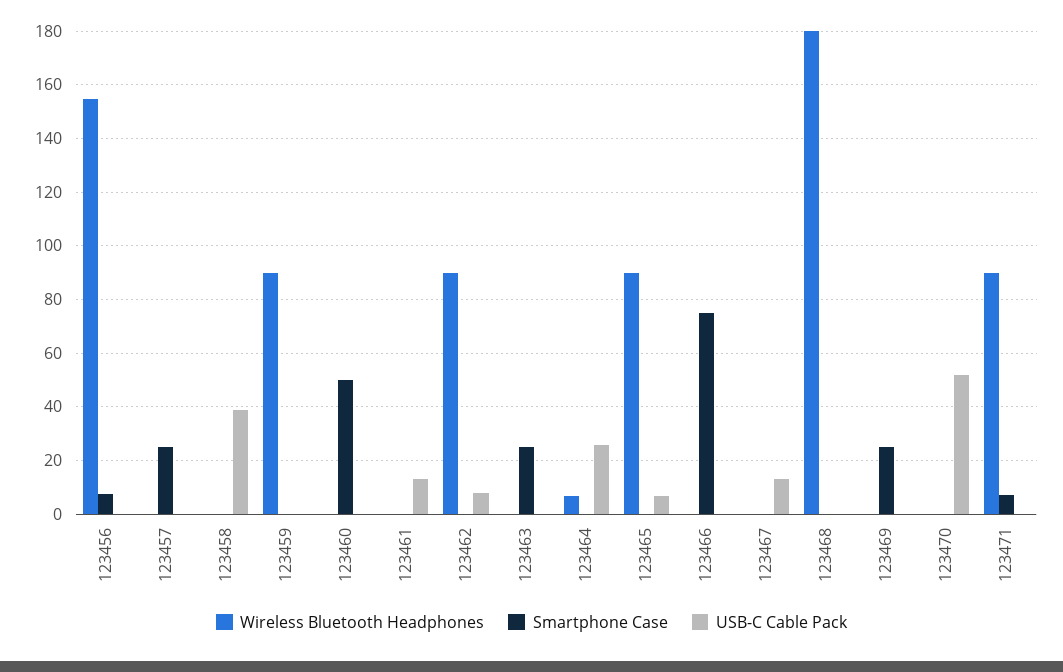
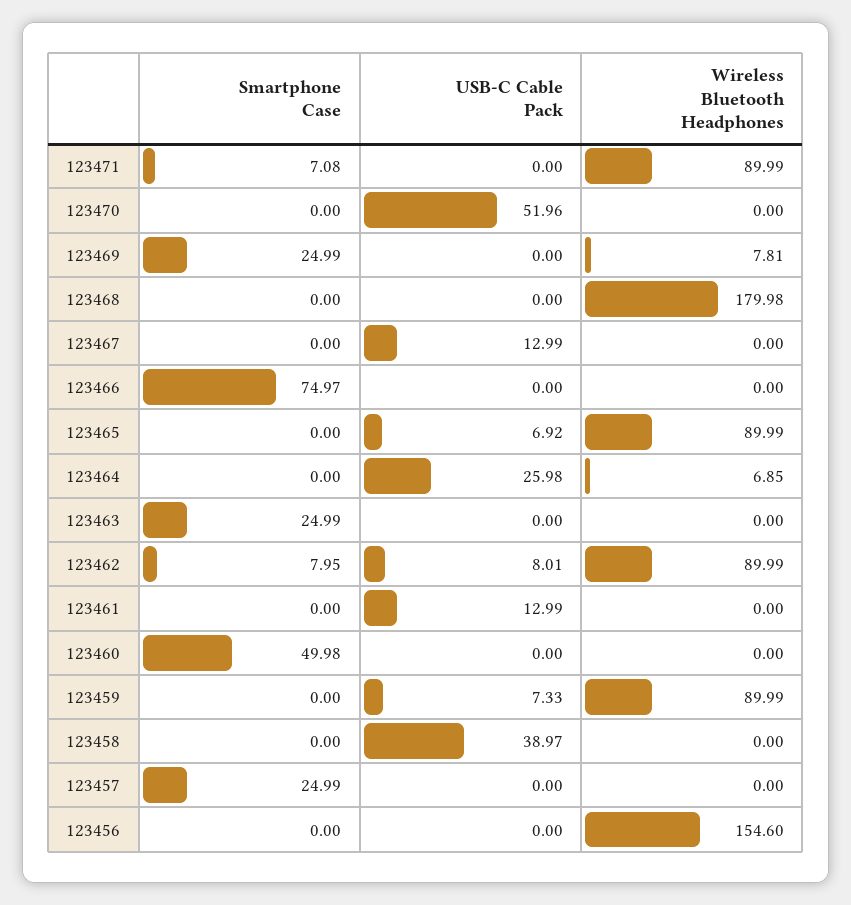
Smartphone Case, 123456: 7.5 -> 0
USB-C Cable Pack, 123459: 0 -> 7.33
Smartphone Case, 123462: 0 -> 7.95
Wireless Bluetooth Headphones, 123469: 0 -> 7.81

